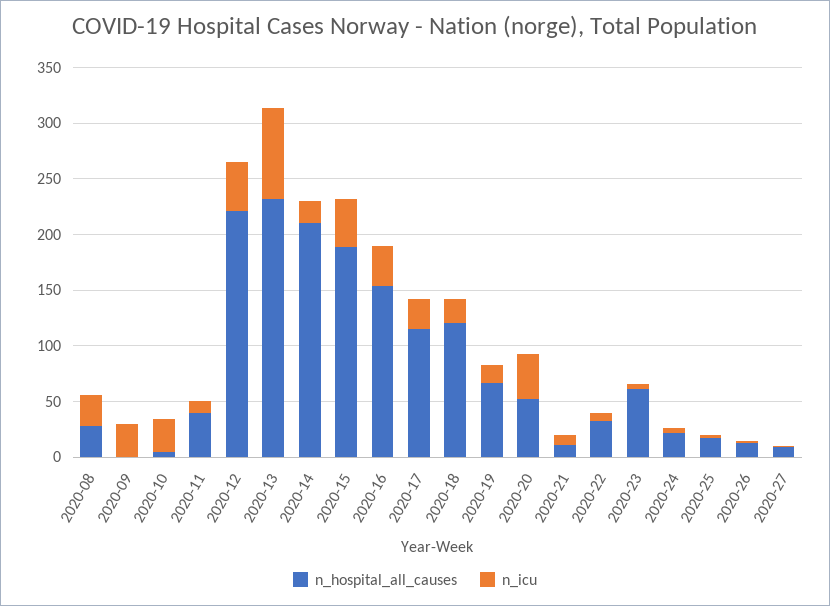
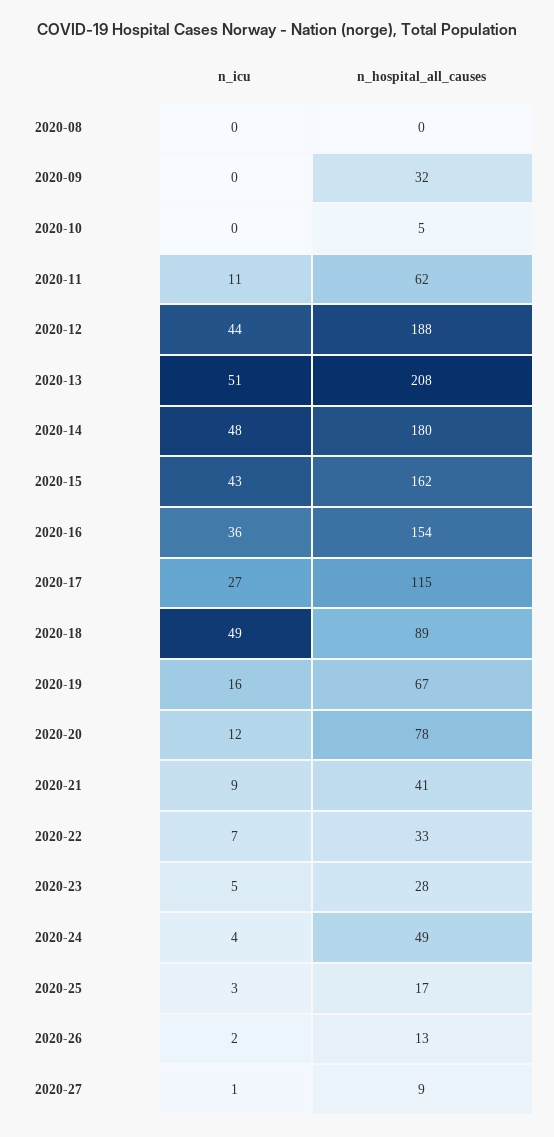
n_hospital_all_causes, 2020-08: 30 -> 0
n_icu, 2020-08: 30 -> 0
n_hospital_all_causes, 2020-09: 0 -> 32
n_icu, 2020-09: 30 -> 0
n_icu, 2020-10: 30 -> 0
n_hospital_all_causes, 2020-11: 40 -> 62
n_hospital_all_causes, 2020-12: 220 -> 188
n_hospital_all_causes, 2020-13: 230 -> 208
n_icu, 2020-13: 80 -> 51
n_hospital_all_causes, 2020-14: 210 -> 180
n_icu, 2020-14: 20 -> 48
n_hospital_all_causes, 2020-15: 190 -> 162
n_hospital_all_causes, 2020-18: 120 -> 89
n_icu, 2020-18: 20 -> 49
n_hospital_all_causes, 2020-20: 50 -> 78
n_icu, 2020-20: 40 -> 12
n_hospital_all_causes, 2020-21: 10 -> 41
n_hospital_all_causes, 2020-23: 60 -> 28
n_hospital_all_causes, 2020-24: 20 -> 49

